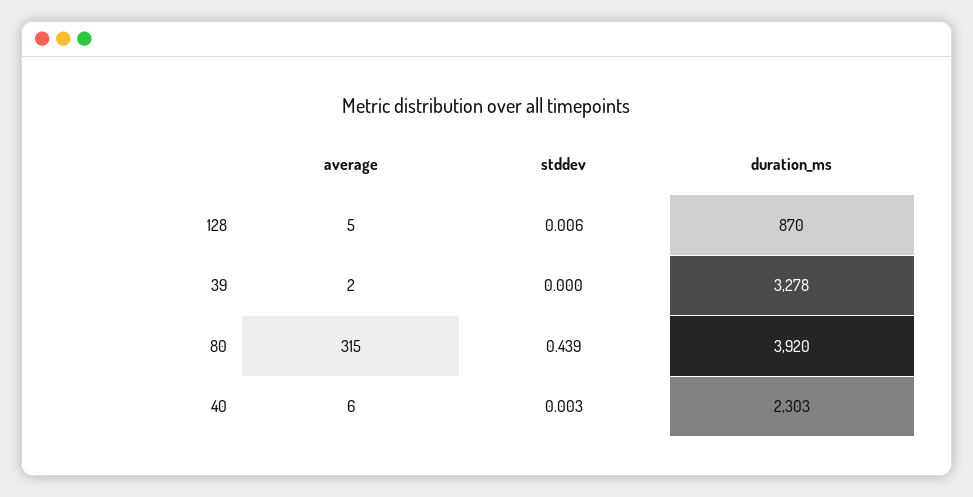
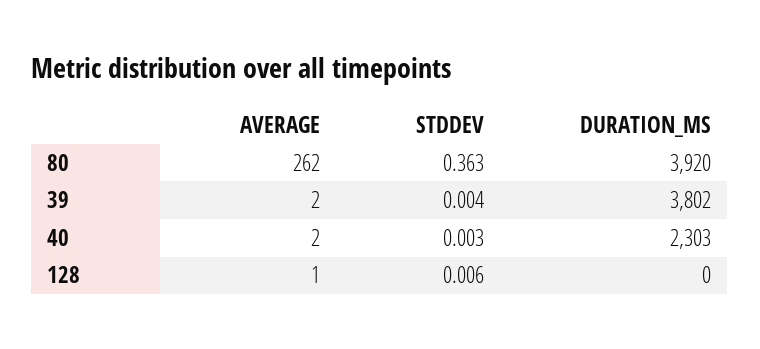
average, 128: 5 -> 1
duration_ms, 128: 870 -> 0
stddev, 39: 0 -> 0.004
duration_ms, 39: 3278 -> 3802
average, 80: 315 -> 262
stddev, 80: 0.439 -> 0.363
average, 40: 6 -> 2

